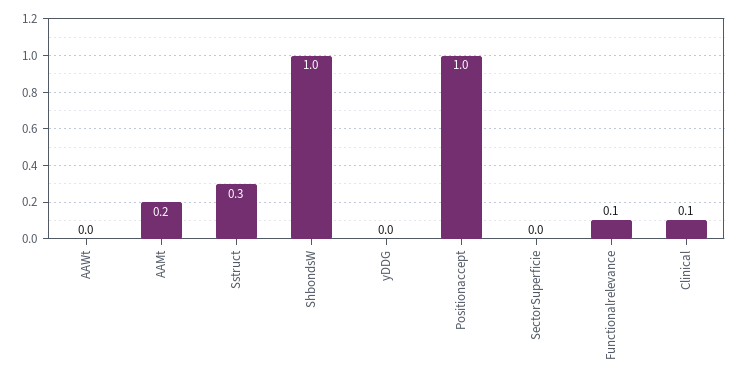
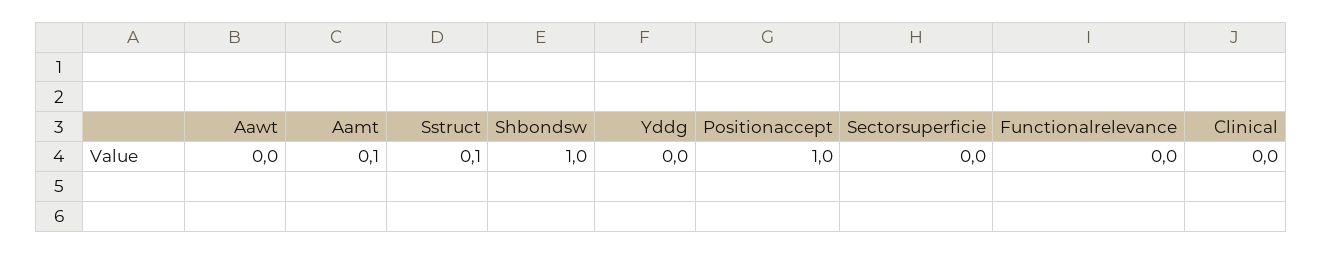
AAMt: 0.2 -> 0.1
Sstruct: 0.3 -> 0.1
Functionalrelevance: 0.1 -> 0
Clinical: 0.1 -> 0

